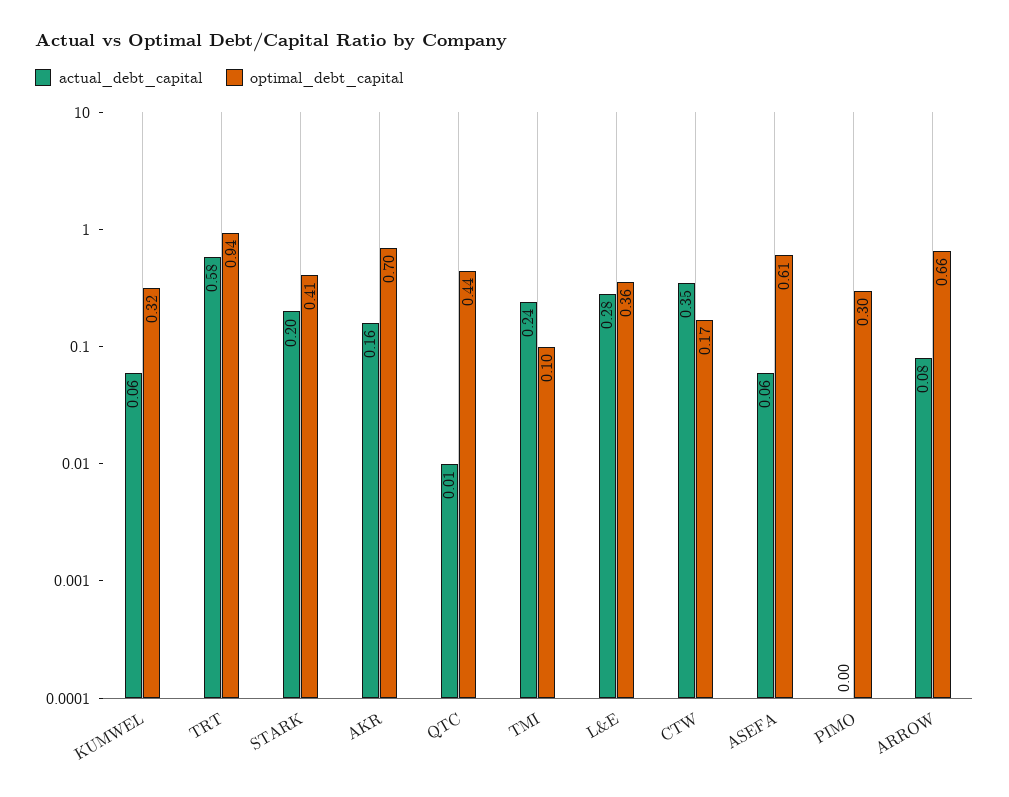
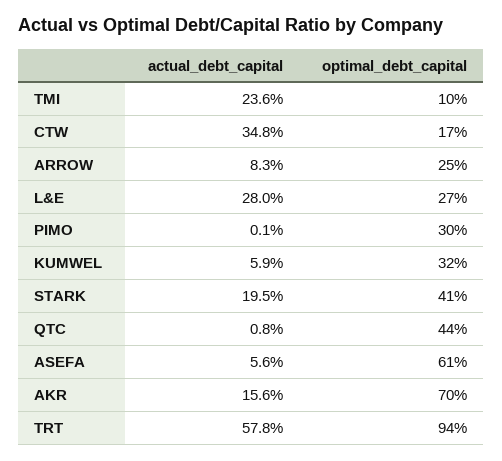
optimal_debt_capital, L&E: 0.36 -> 0.27
optimal_debt_capital, ARROW: 0.66 -> 0.25

